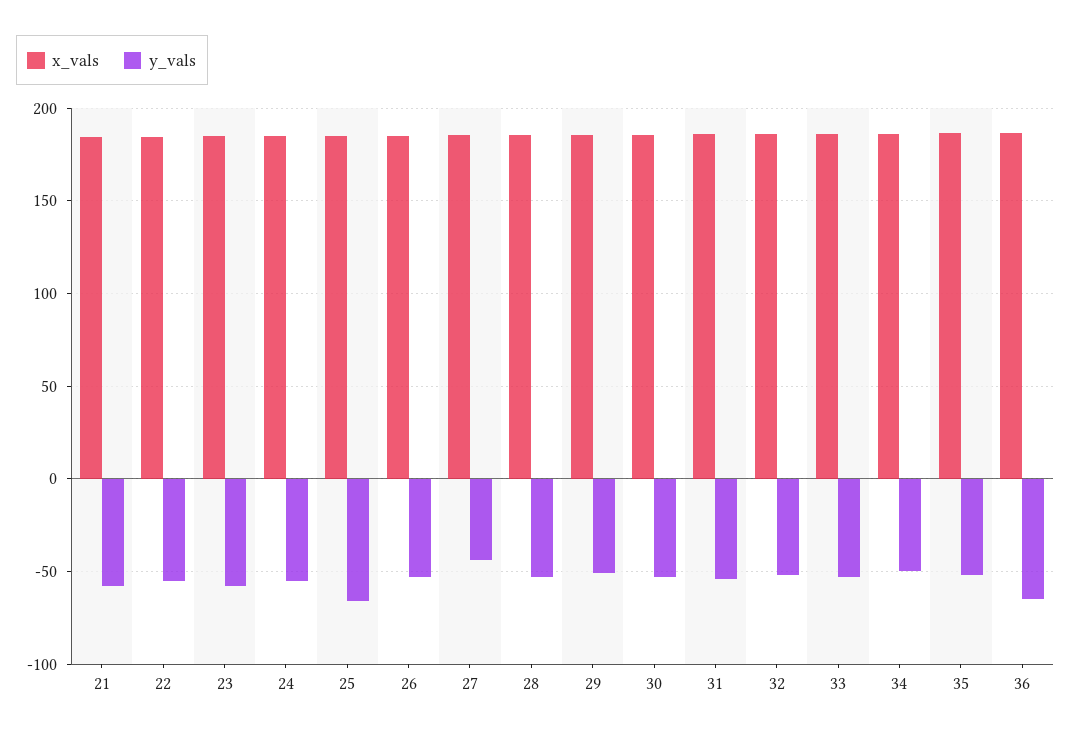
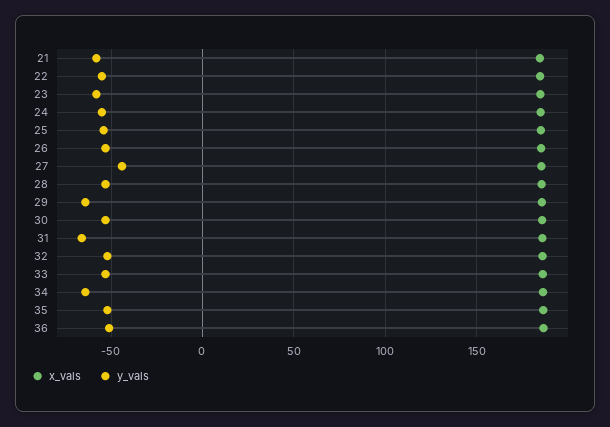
y_vals, 25: -65 -> -55
y_vals, 29: -50 -> -65
y_vals, 31: -55 -> -65
y_vals, 34: -50 -> -65
y_vals, 36: -65 -> -50

